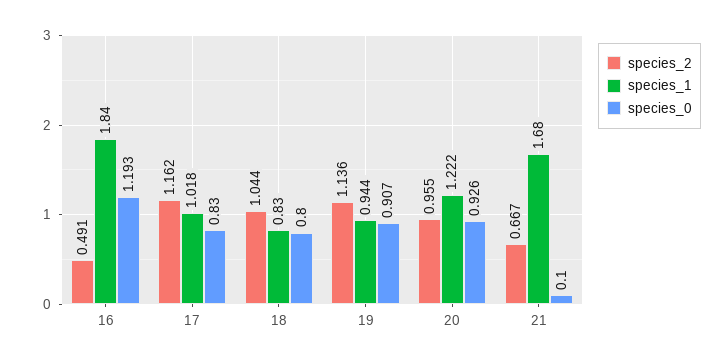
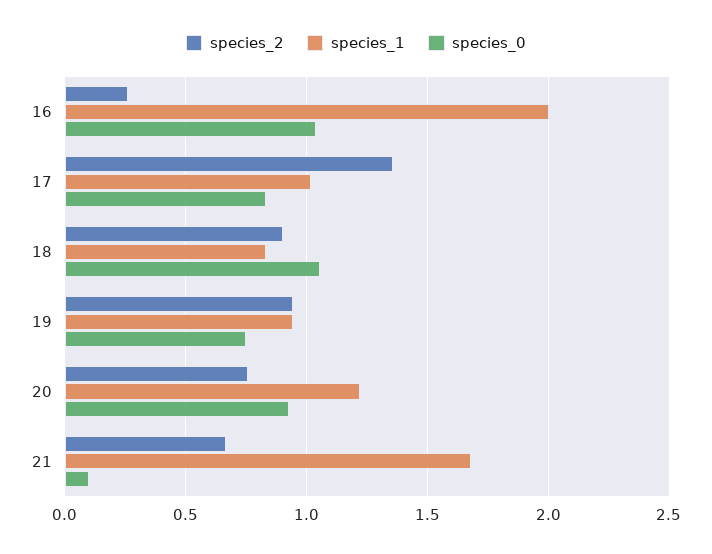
species_2, 16: 0.491 -> 0.25
species_1, 16: 1.84 -> 2
species_0, 16: 1.193 -> 1.05
species_2, 17: 1.162 -> 1.35
species_2, 18: 1.044 -> 0.9
species_0, 18: 0.8 -> 1.05
species_2, 19: 1.136 -> 0.95
species_0, 19: 0.907 -> 0.75
species_2, 20: 0.955 -> 0.75

